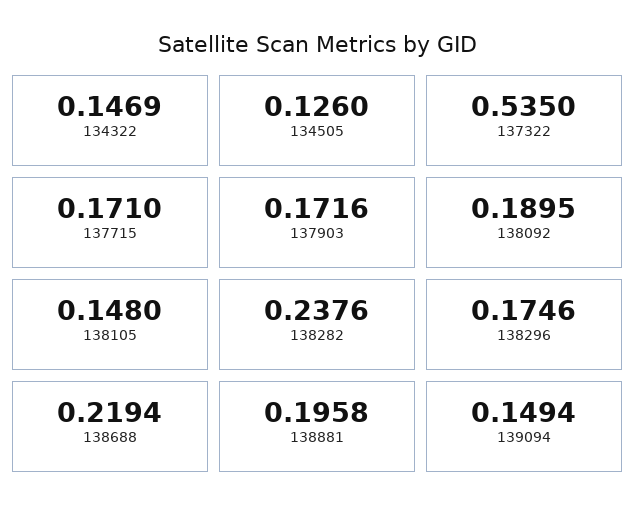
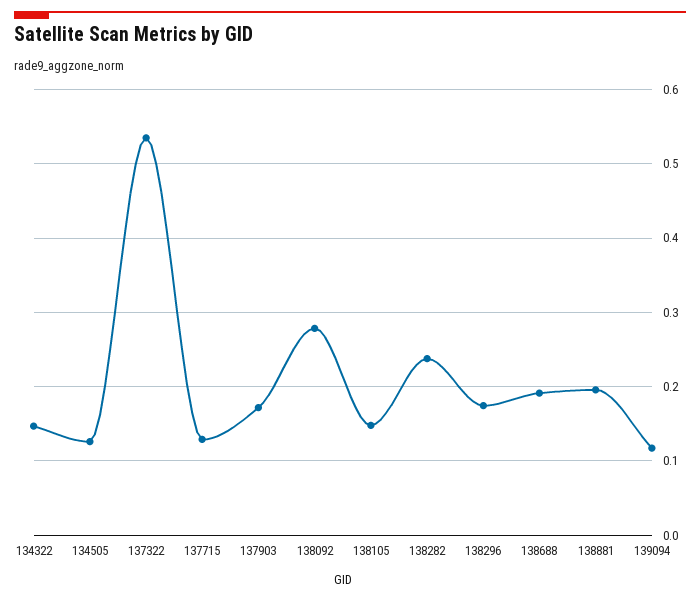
137715: 0.171 -> 0.13
138092: 0.1895 -> 0.28
138688: 0.2194 -> 0.19
139094: 0.1494 -> 0.12

